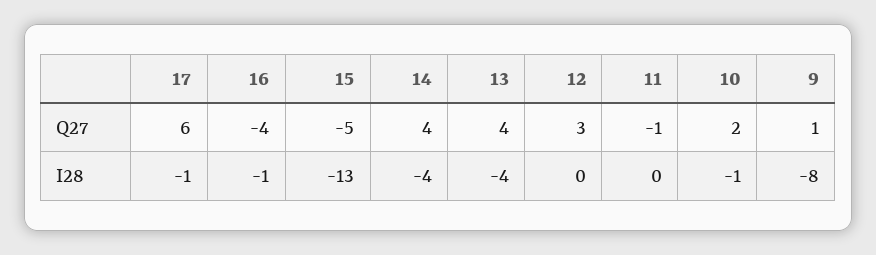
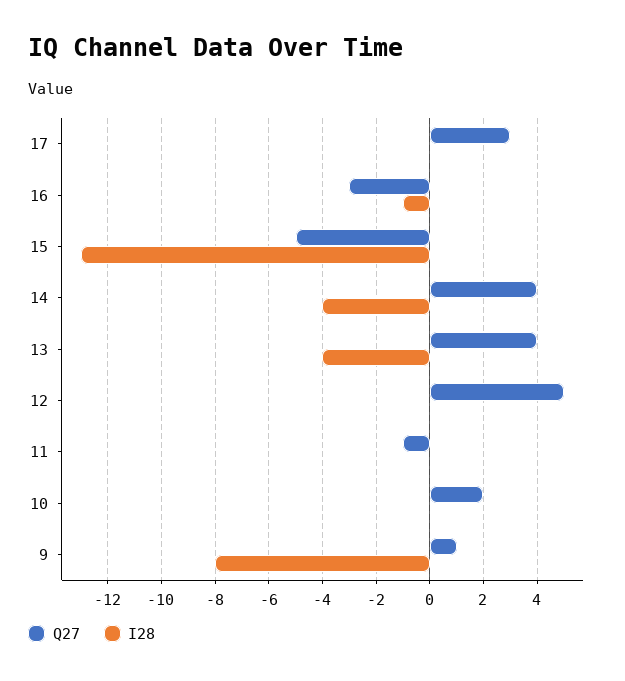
Q27, 17: 6 -> 3
Q27, 16: -4 -> -3
Q27, 12: 3 -> 5
I28, 17: -1 -> 0
I28, 10: -1 -> 0

